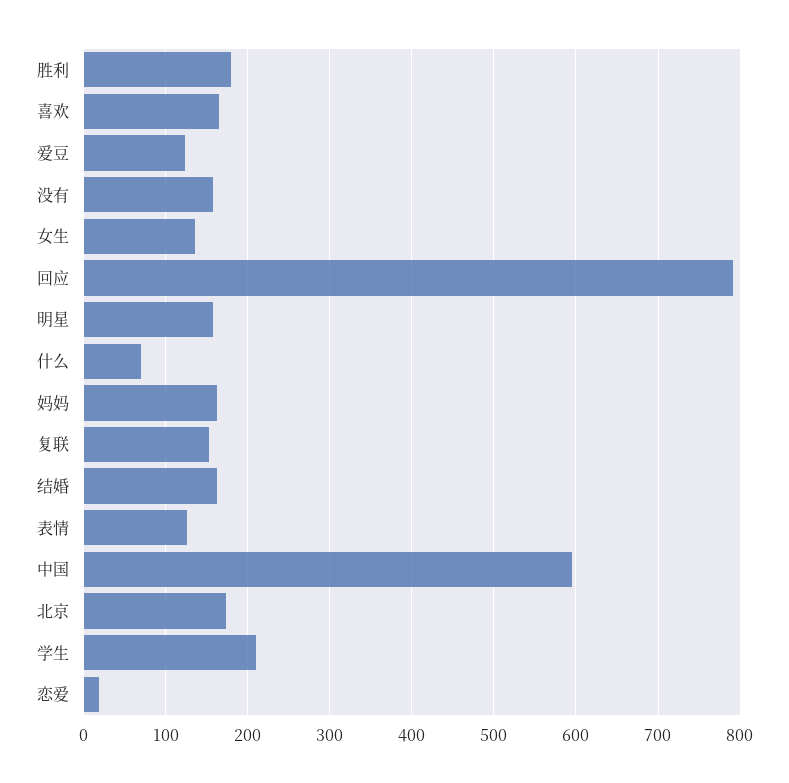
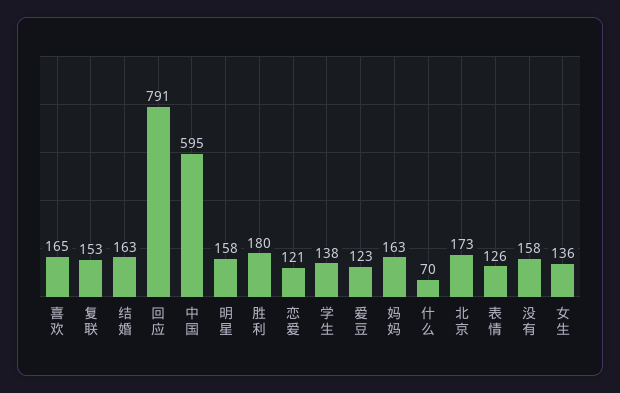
学生: 210 -> 138
恋爱: 20 -> 121

